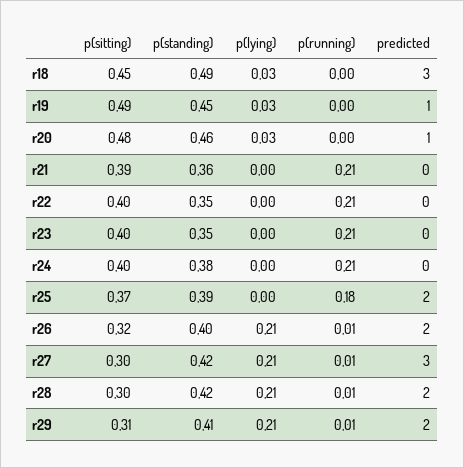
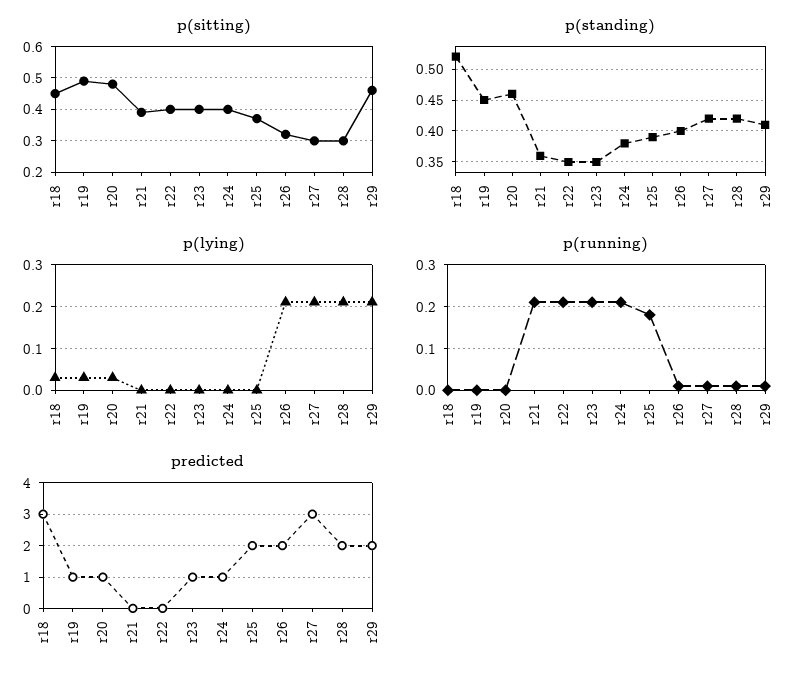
p(standing), r18: 0.49 -> 0.52
predicted, r23: 0 -> 1
predicted, r24: 0 -> 1
p(sitting), r29: 0.31 -> 0.45

